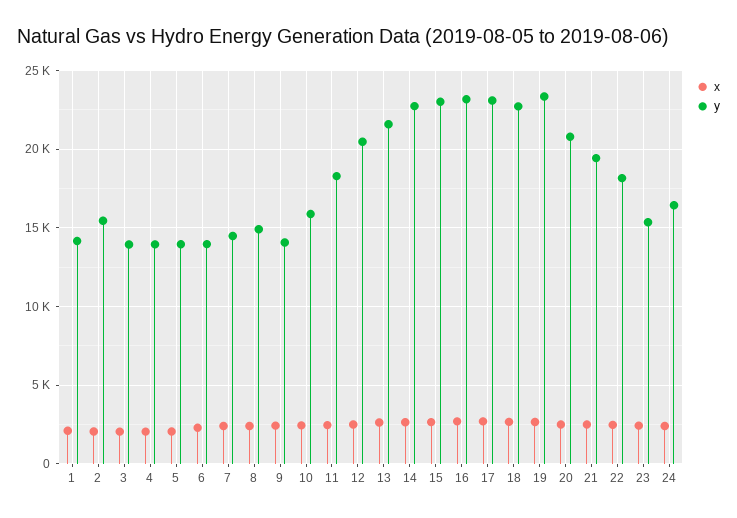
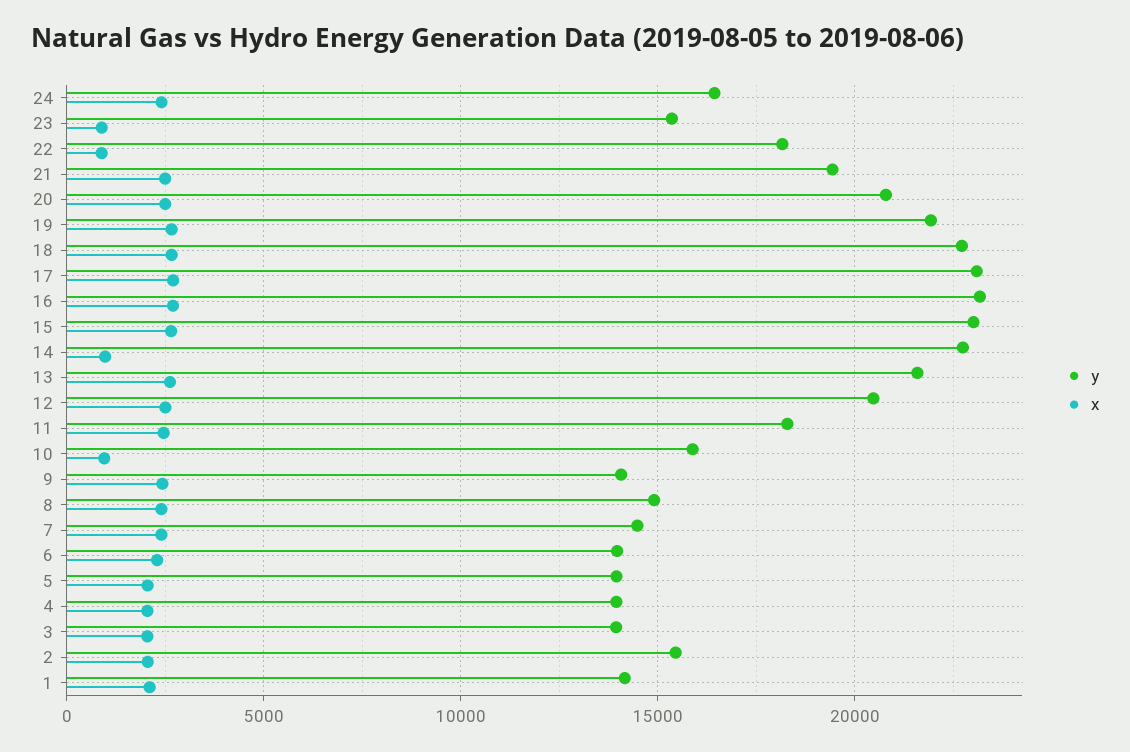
x, 10: 2500 -> 1000
x, 14: 2500 -> 1000
y, 19: 23500 -> 22000
x, 22: 2500 -> 1000
x, 23: 2500 -> 1000

